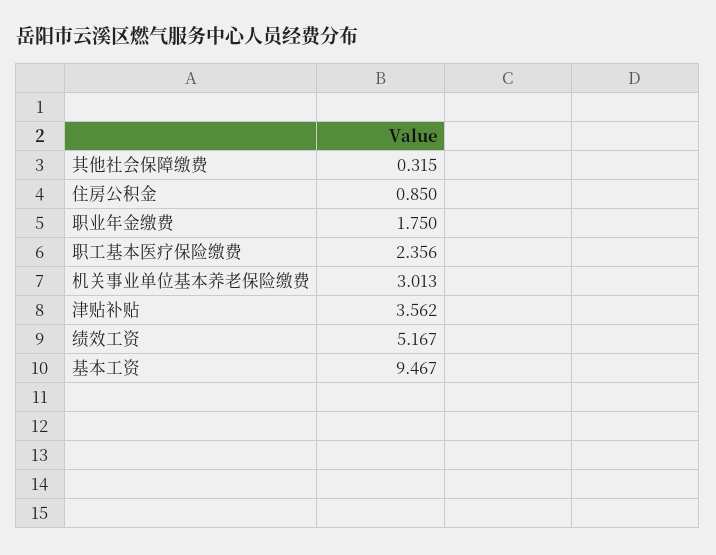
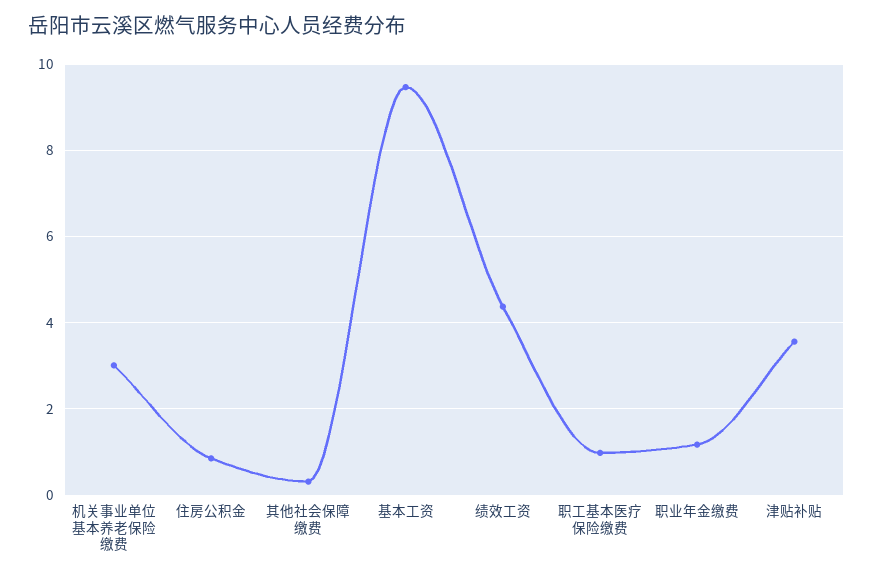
职业年金缴费: 1.75 -> 1.2
职工基本医疗保险缴费: 2.356 -> 1
绩效工资: 5.167 -> 4.4

